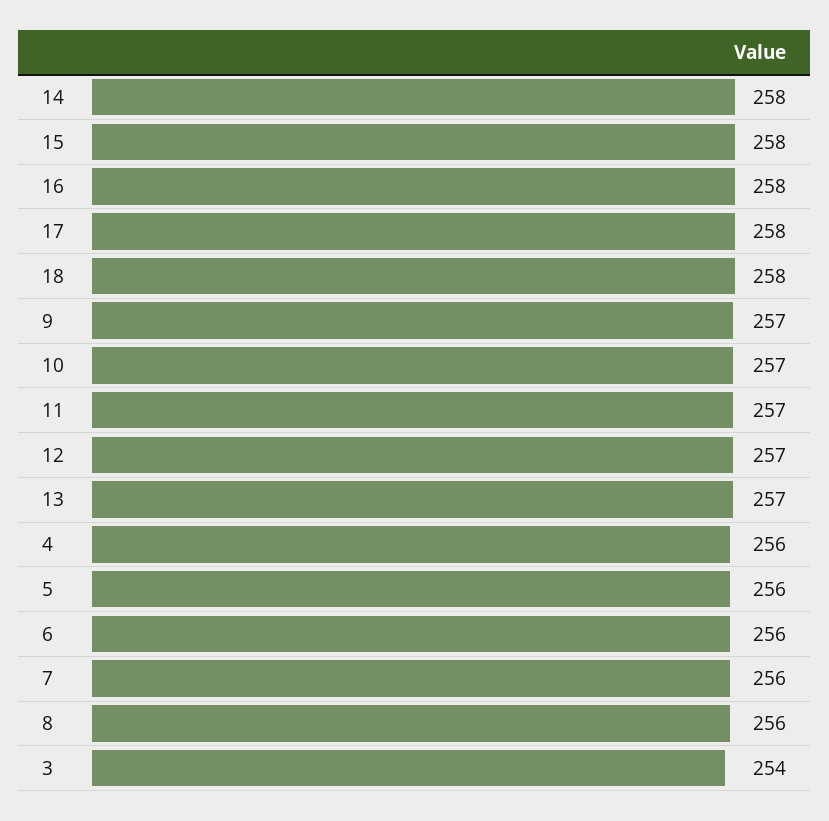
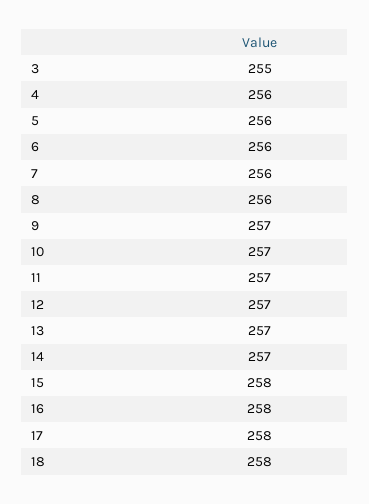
14: 258 -> 257
3: 254 -> 255

